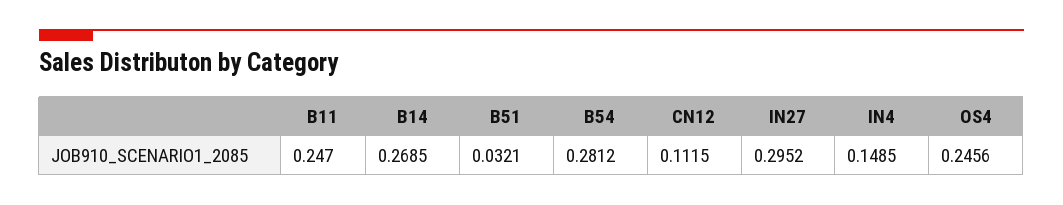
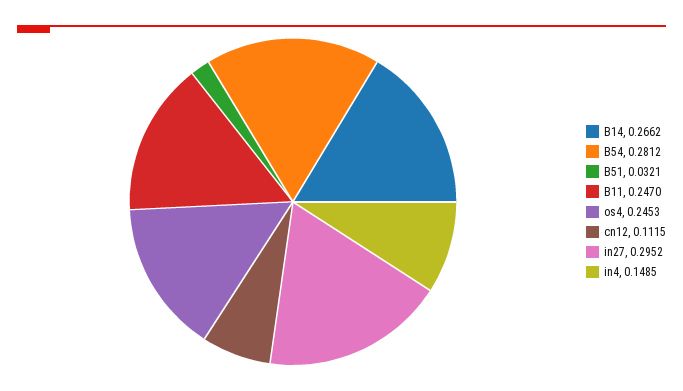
B14: 0.2685 -> 0.2662
OS4: 0.2456 -> 0.2453

